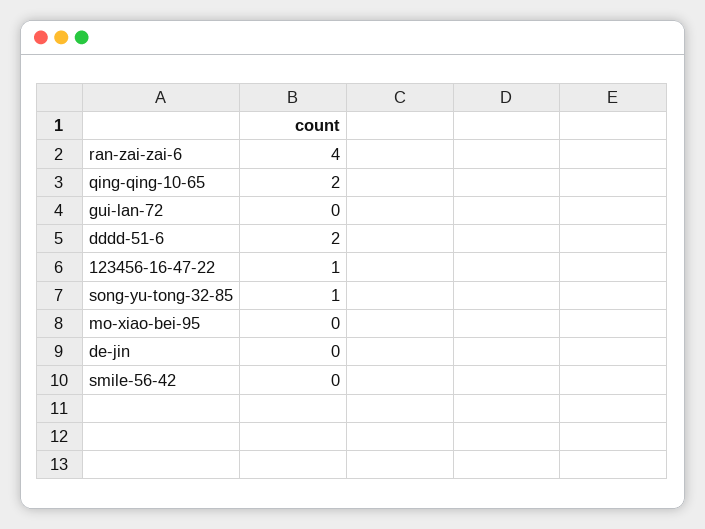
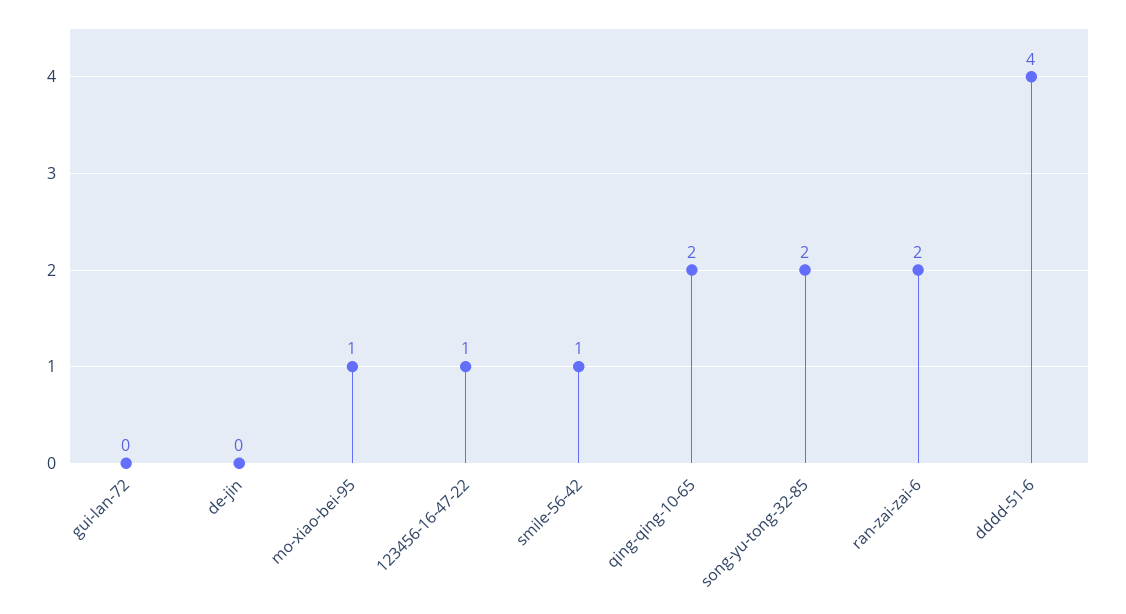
ran-zai-zai-6: 4 -> 2
dddd-51-6: 2 -> 4
song-yu-tong-32-85: 1 -> 2
mo-xiao-bei-95: 0 -> 1
smile-56-42: 0 -> 1

